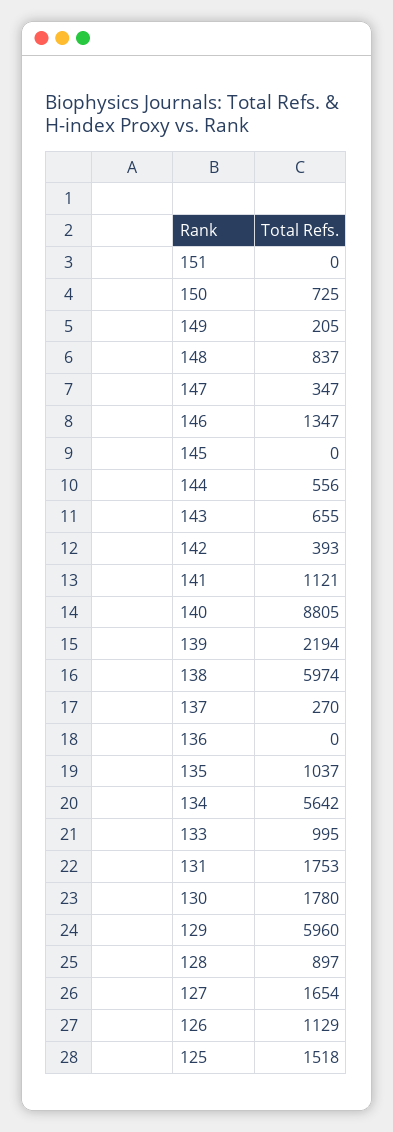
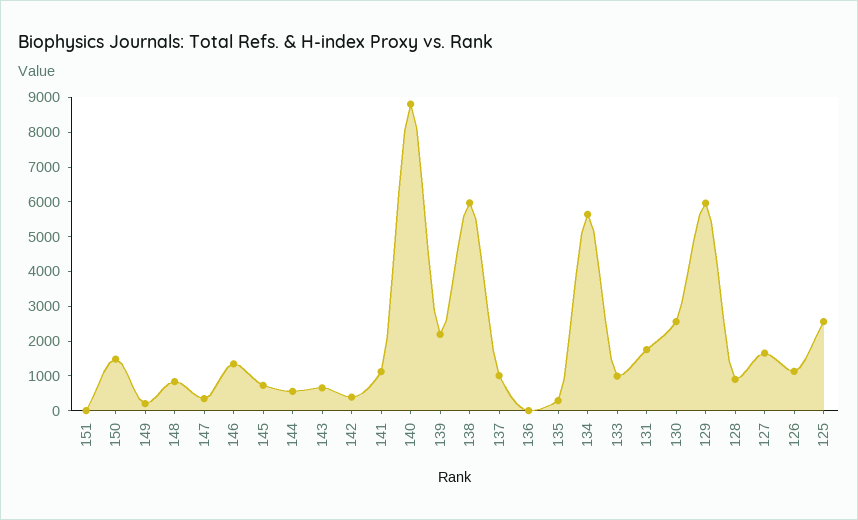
150: 725 -> 1500
145: 0 -> 750
137: 270 -> 1000
135: 1037 -> 250
130: 1780 -> 2500
125: 1518 -> 2500

